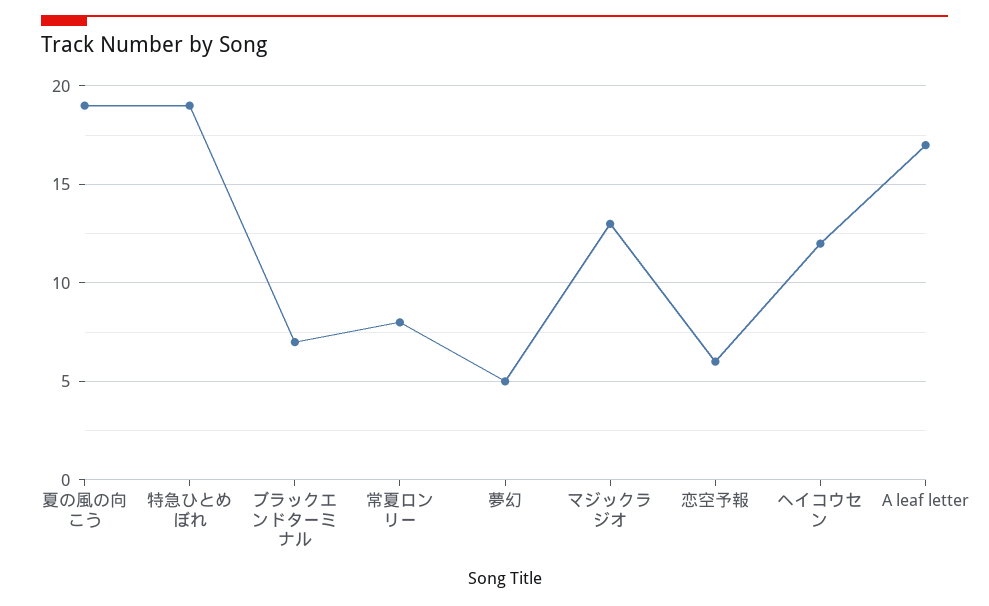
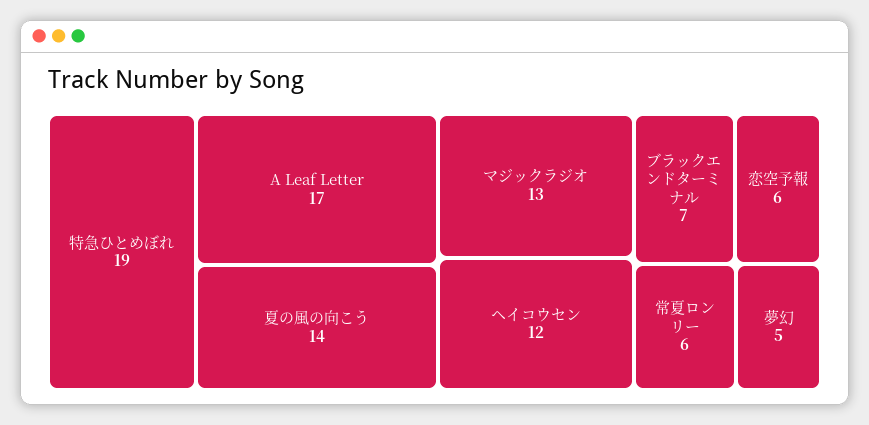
夏の風の向こう: 19 -> 14
常夏ロンリー: 8 -> 6

